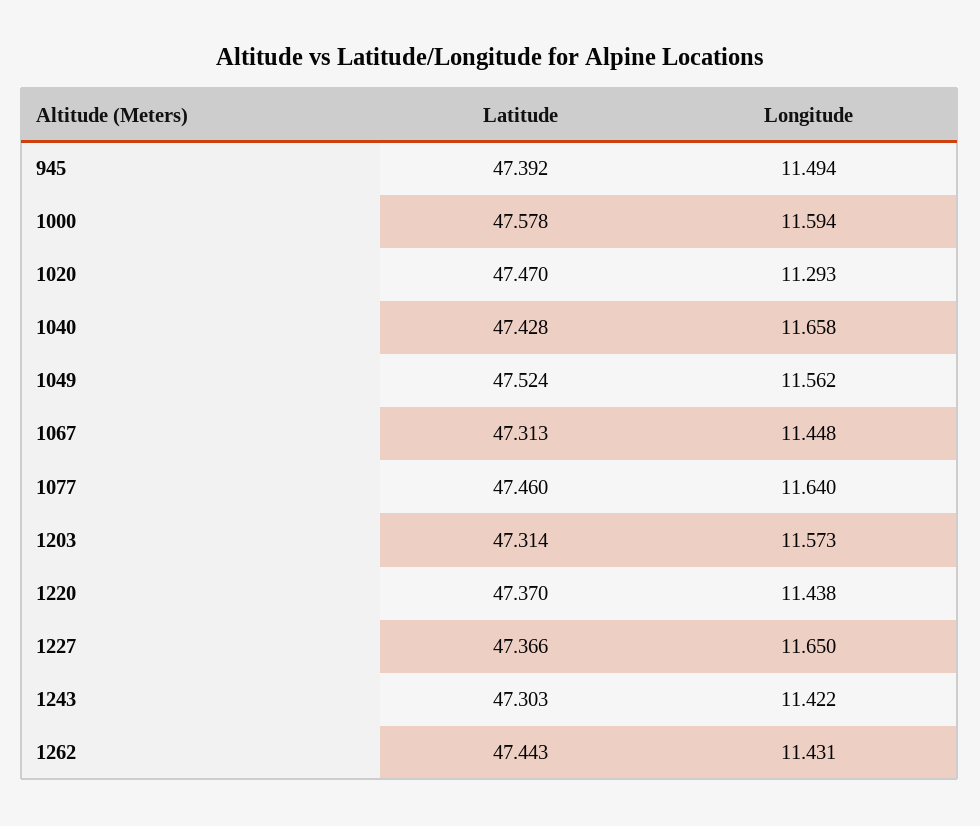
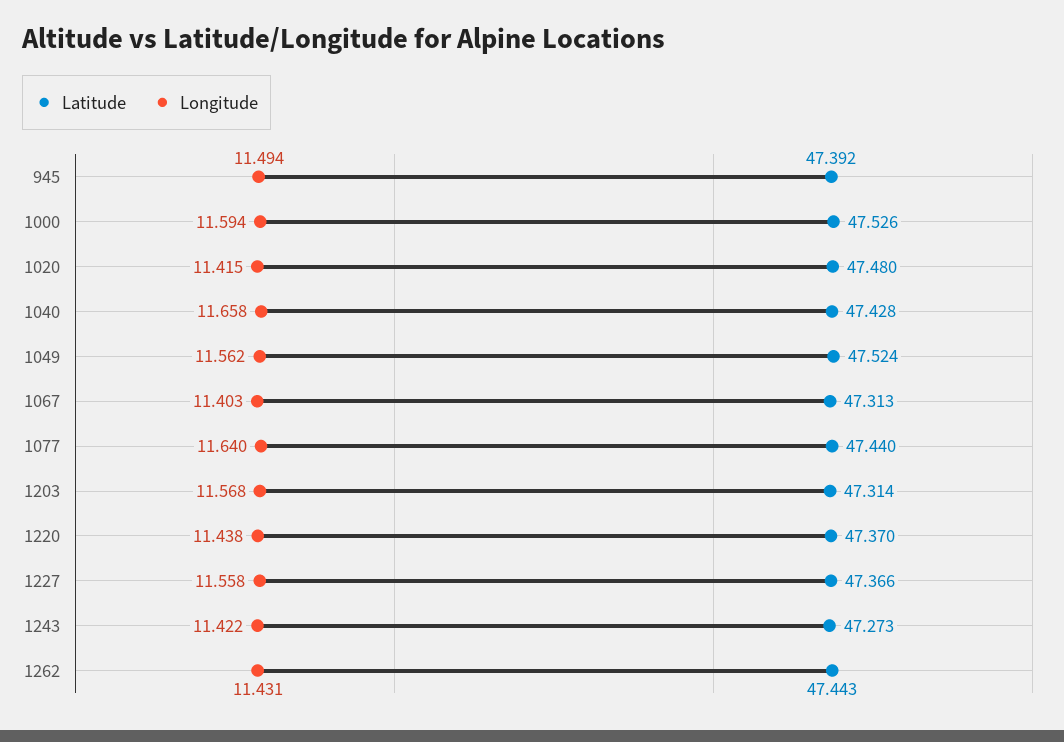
Latitude, 1000: 47.578 -> 47.526
Latitude, 1020: 47.47 -> 47.48
Longitude, 1020: 11.293 -> 11.415
Longitude, 1067: 11.448 -> 11.403
Latitude, 1077: 47.46 -> 47.44
Longitude, 1203: 11.573 -> 11.568
Longitude, 1227: 11.65 -> 11.558
Latitude, 1243: 47.303 -> 47.273

